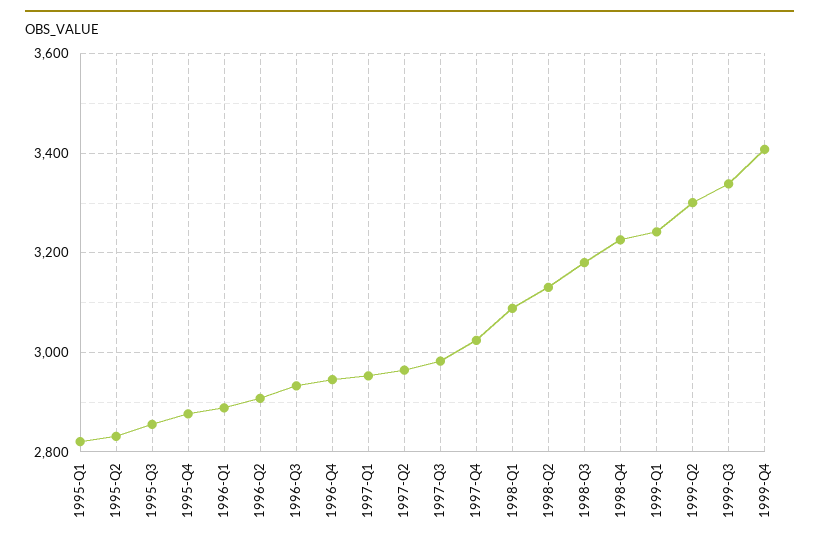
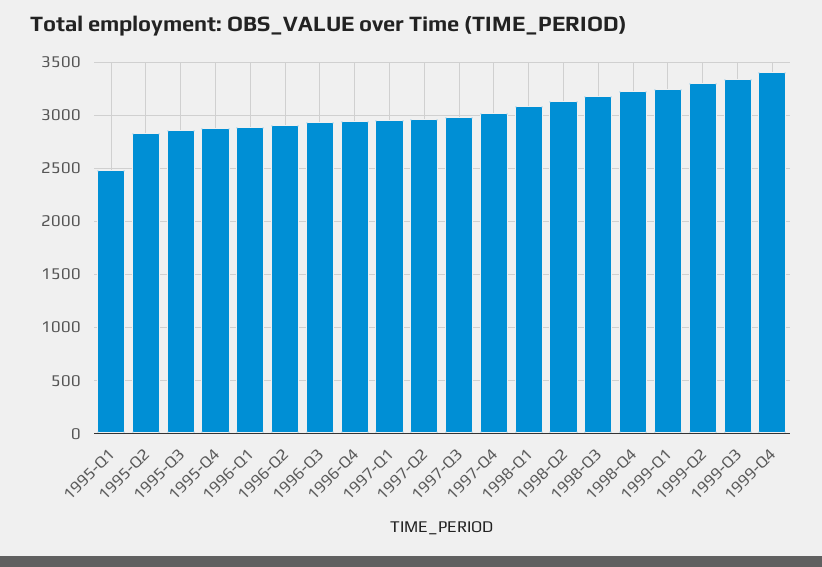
1995-Q1: 2820 -> 2500

